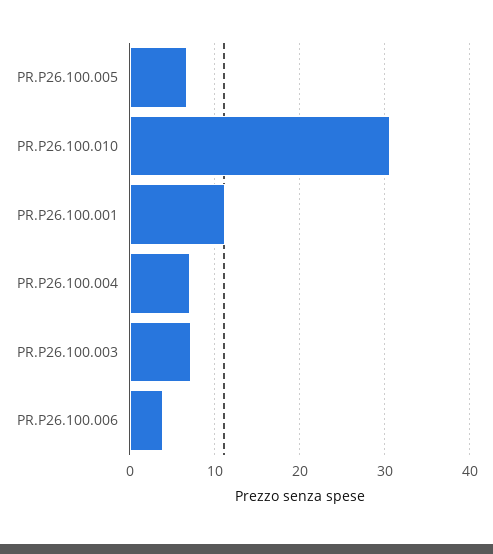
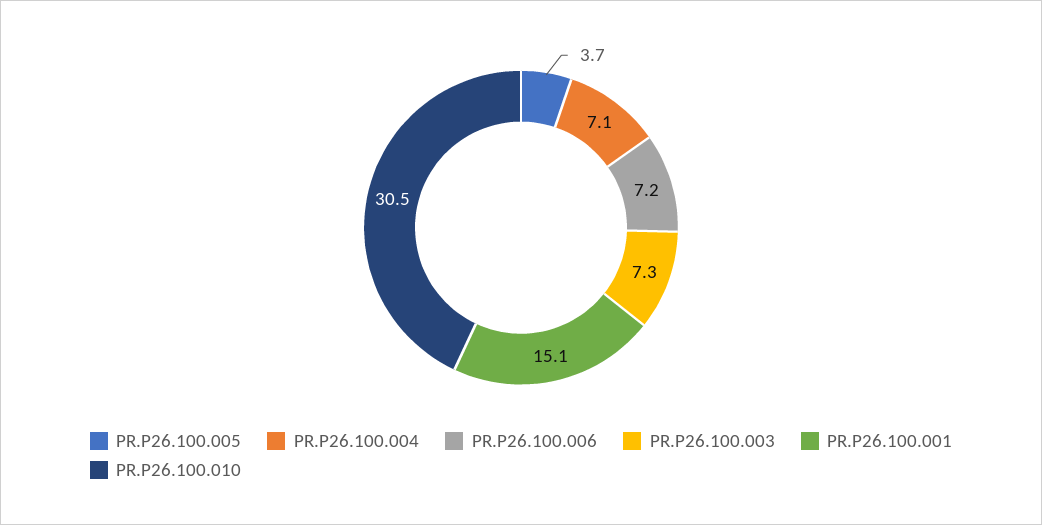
PR.P26.100.005: 7 -> 3.7
PR.P26.100.001: 11 -> 15.1
PR.P26.100.006: 4 -> 7.2

